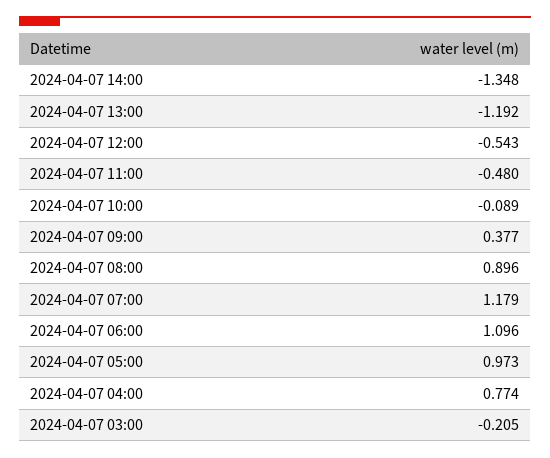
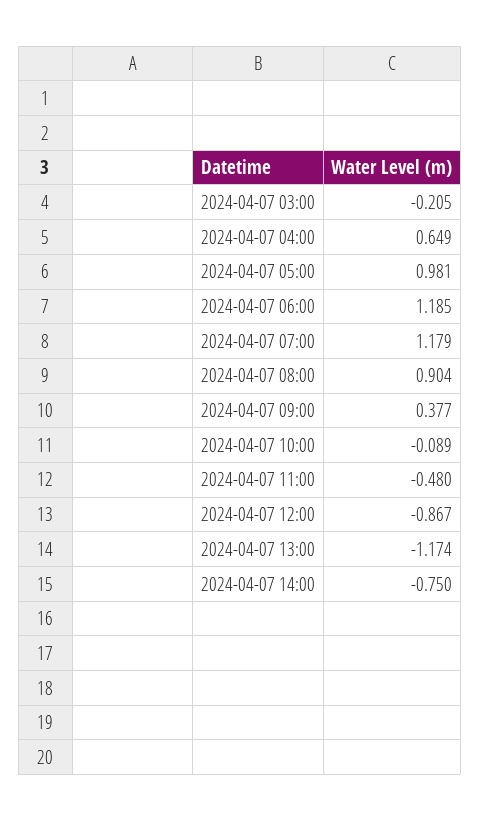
2024-04-07 14:00: -1.348 -> -0.75
2024-04-07 13:00: -1.192 -> -1.174
2024-04-07 12:00: -0.543 -> -0.867
2024-04-07 08:00: 0.896 -> 0.904
2024-04-07 06:00: 1.096 -> 1.185
2024-04-07 05:00: 0.973 -> 0.981
2024-04-07 04:00: 0.774 -> 0.649

